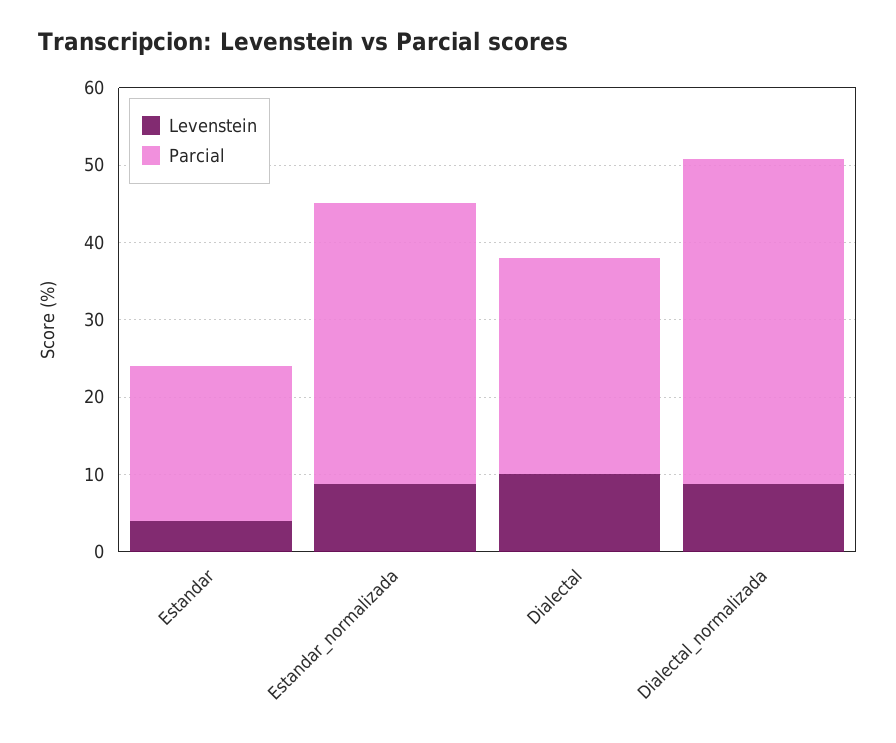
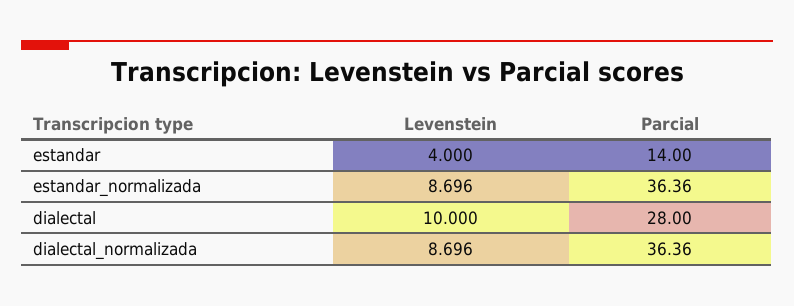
Parcial, Estandar: 20 -> 14
Parcial, Dialectal_normalizada: 42 -> 36.36

